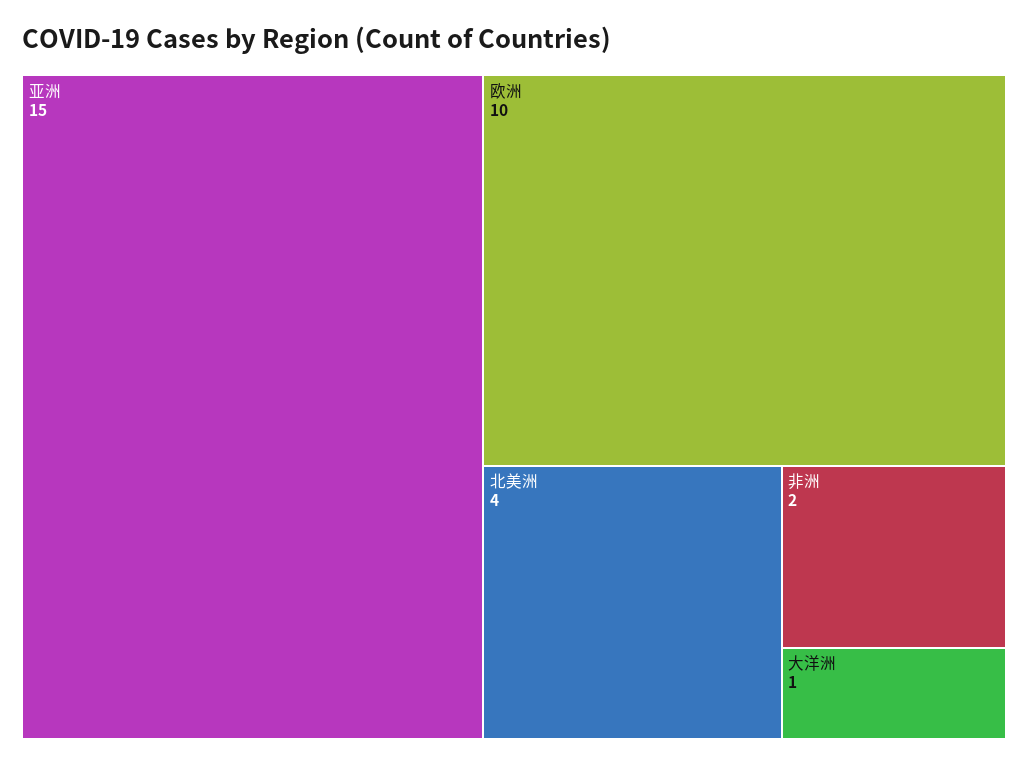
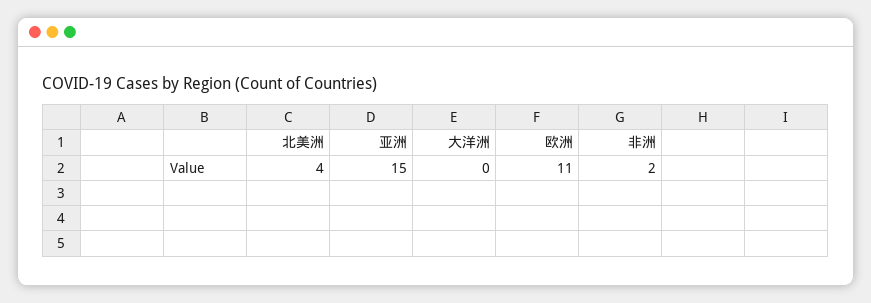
欧洲: 10 -> 11
大洋洲: 1 -> 0

